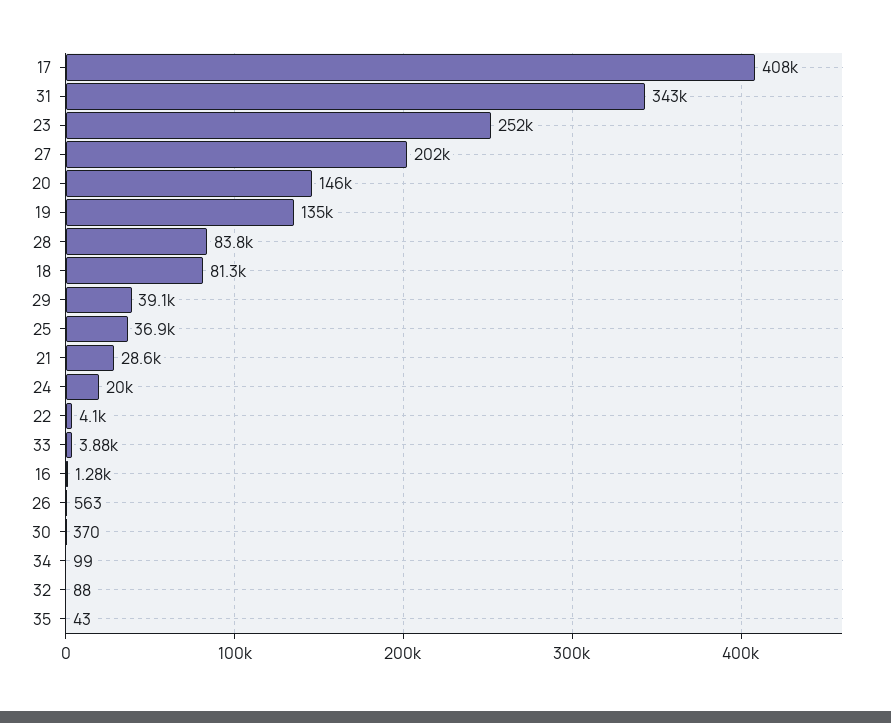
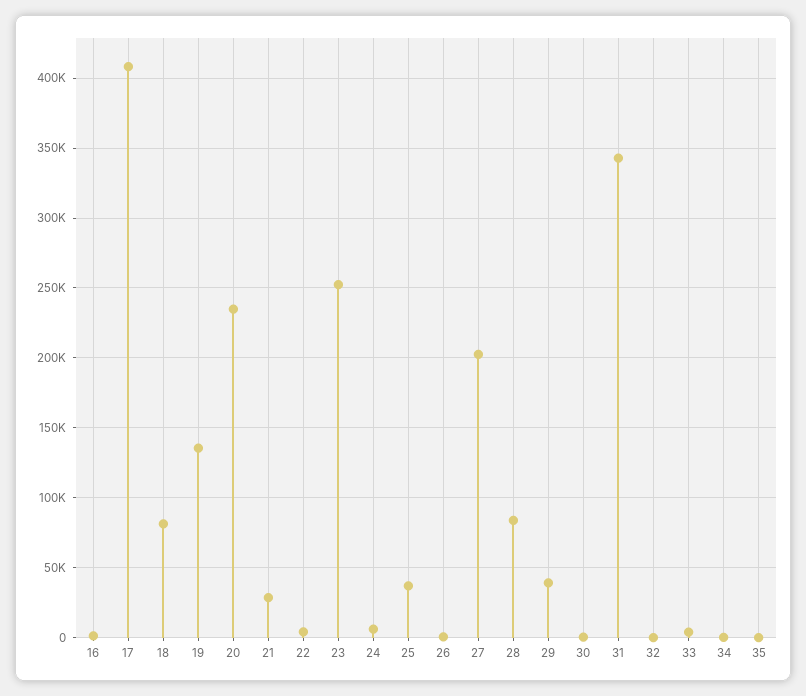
20: 146000 -> 235000
24: 20000 -> 5000

